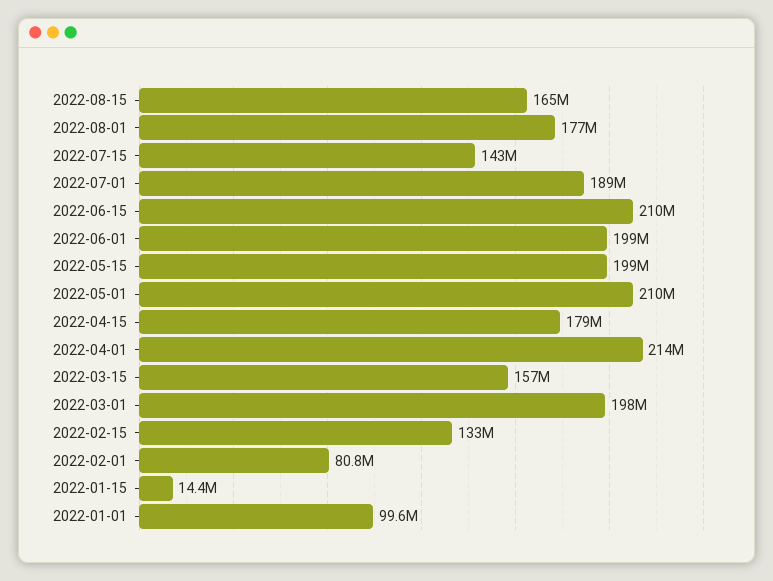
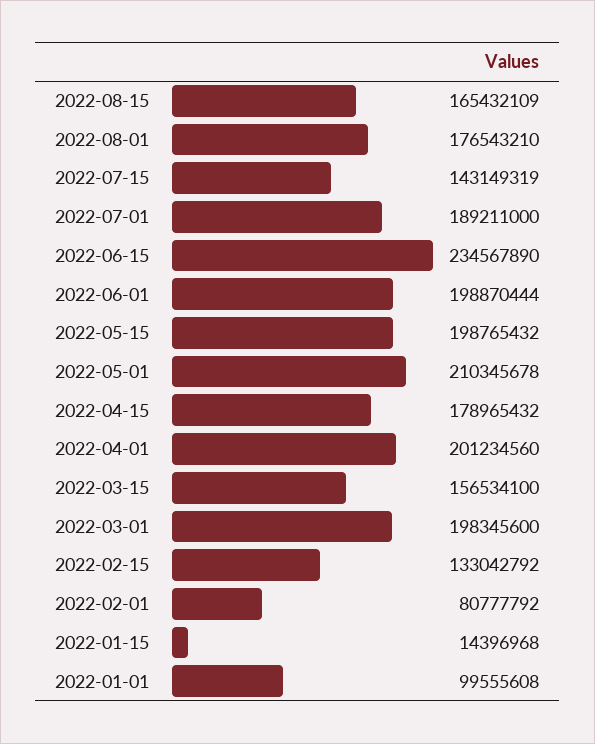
2022-06-15: 210000000 -> 234567890
2022-04-01: 214000000 -> 201234560

